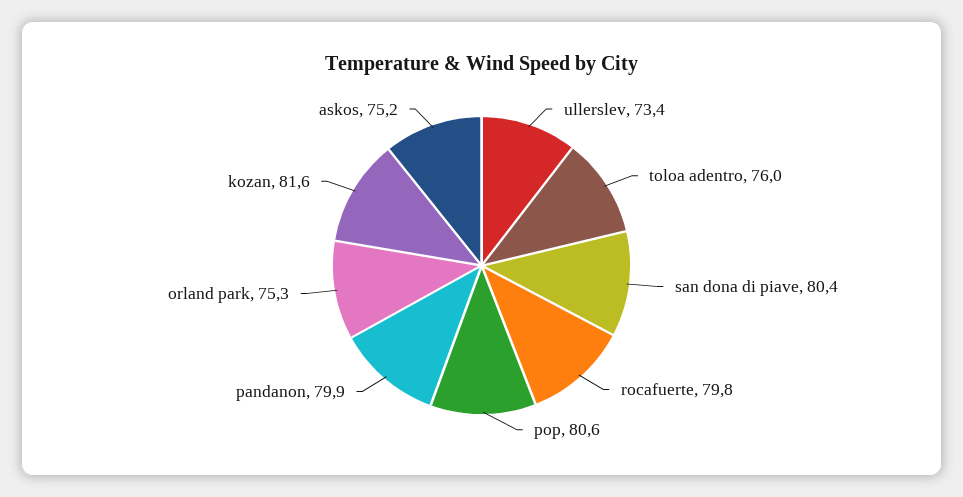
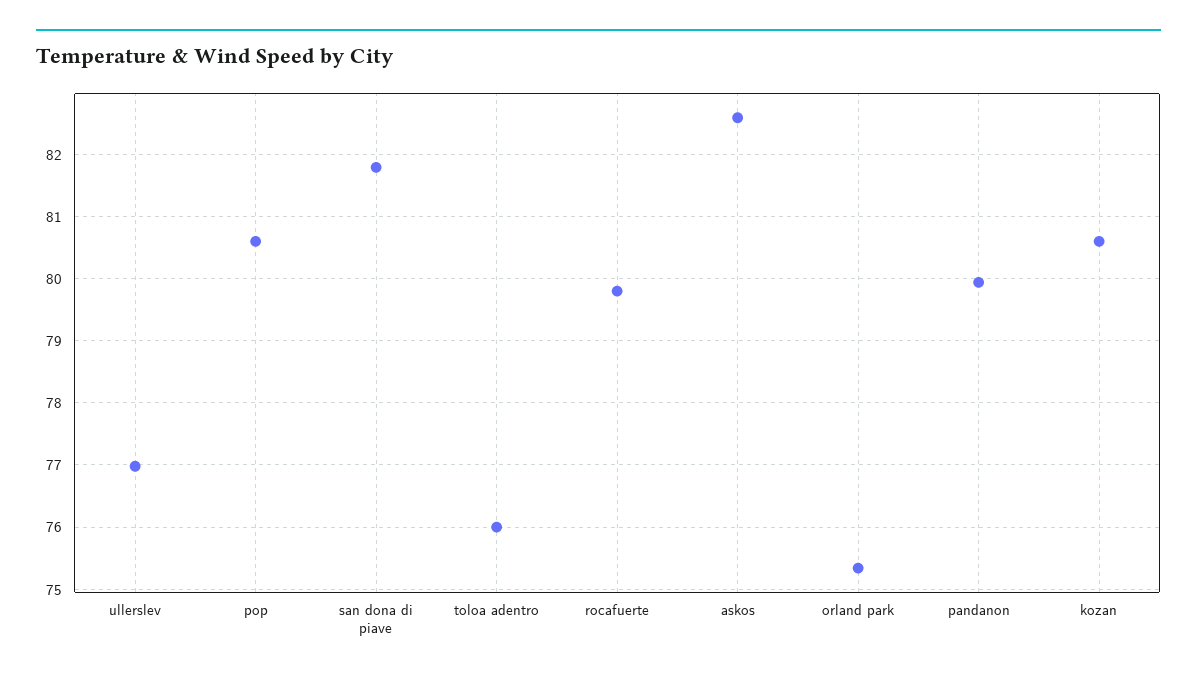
ullerslev: 73.4 -> 77
san dona di piave: 80.4 -> 81.8
kozan: 81.6 -> 80.6
askos: 75.2 -> 82.6

